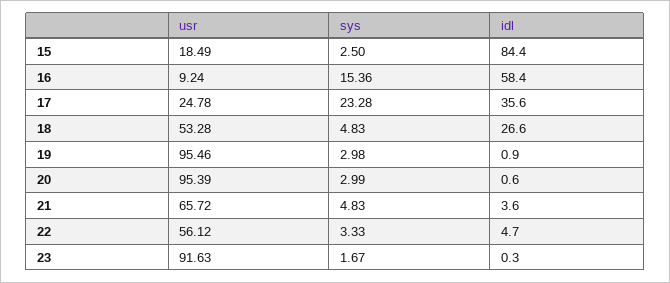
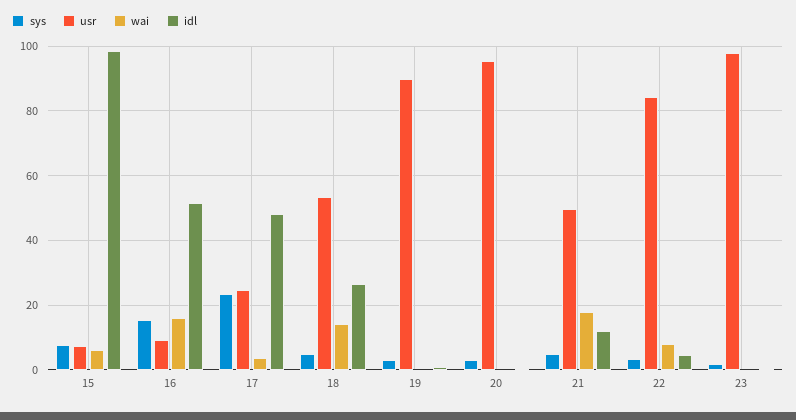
usr, 15: 18.49 -> 8
sys, 15: 2.5 -> 8
idl, 15: 84.4 -> 98
idl, 16: 58.4 -> 52
idl, 17: 35.6 -> 48
usr, 19: 95.46 -> 90
usr, 21: 65.72 -> 50
idl, 21: 3.6 -> 12
usr, 22: 56.12 -> 84
usr, 23: 91.63 -> 98
wai, 15: none -> 6
wai, 16: none -> 16
wai, 17: none -> 4
wai, 18: none -> 14
wai, 19: none -> 0
wai, 20: none -> 0
wai, 21: none -> 18
wai, 22: none -> 8
wai, 23: none -> 0

